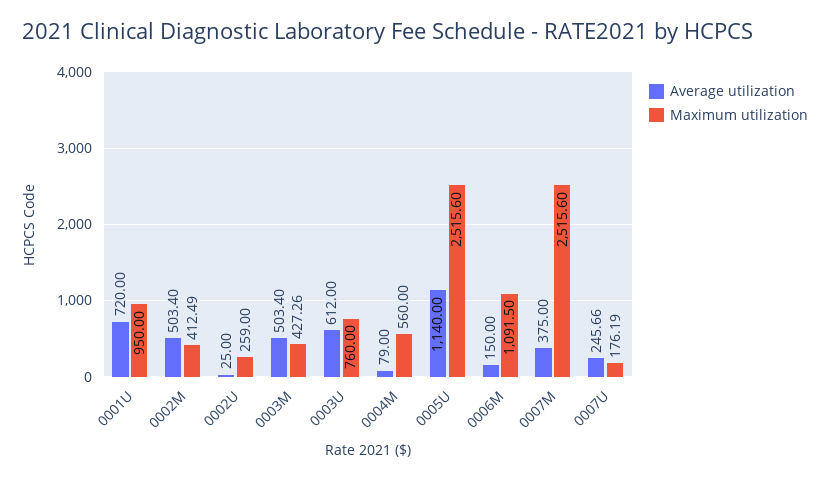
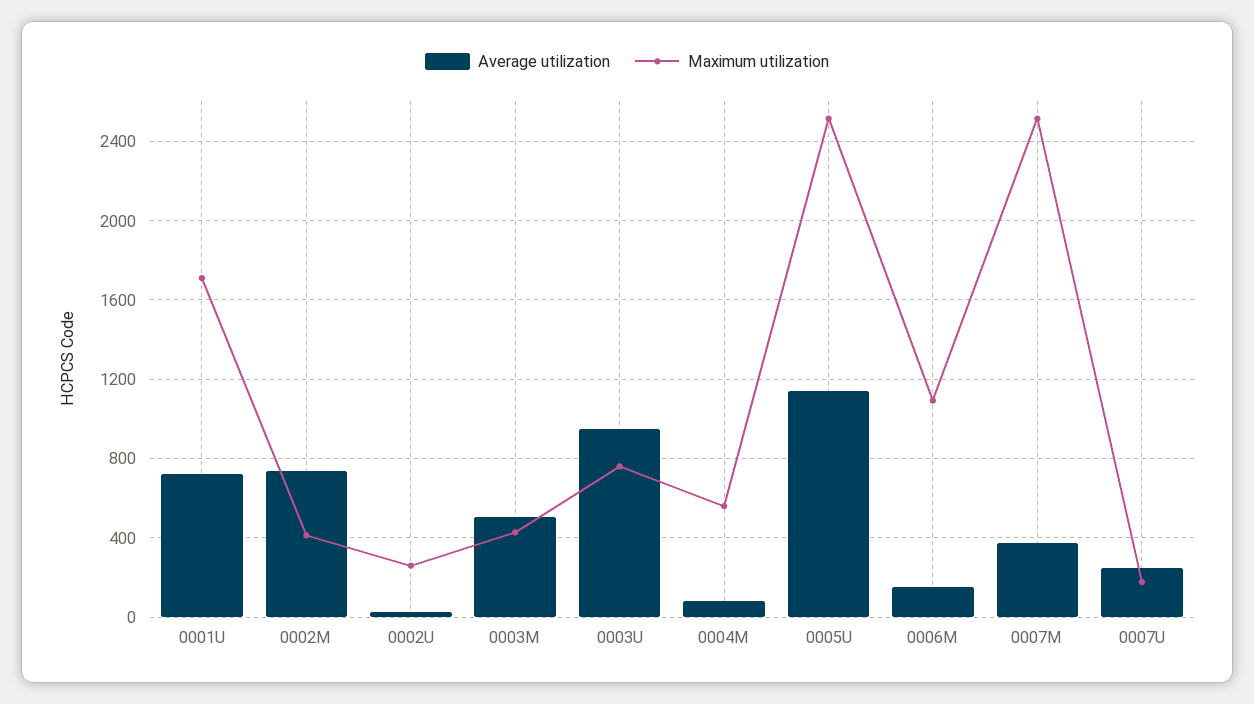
Maximum utilization, 0001U: 950 -> 1700
Average utilization, 0002M: 503.4 -> 750
Average utilization, 0003U: 612 -> 950

